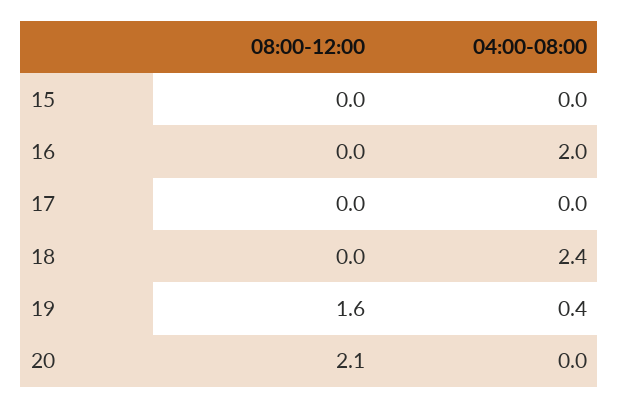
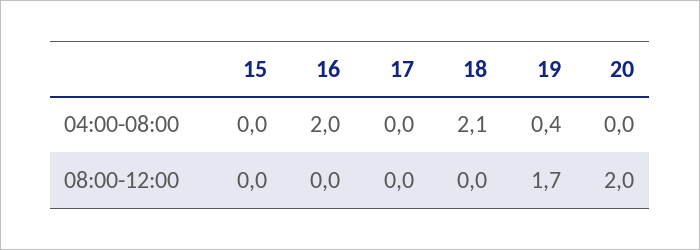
04:00-08:00, 18: 2.4 -> 2.1
08:00-12:00, 19: 1.6 -> 1.7
08:00-12:00, 20: 2.1 -> 2

